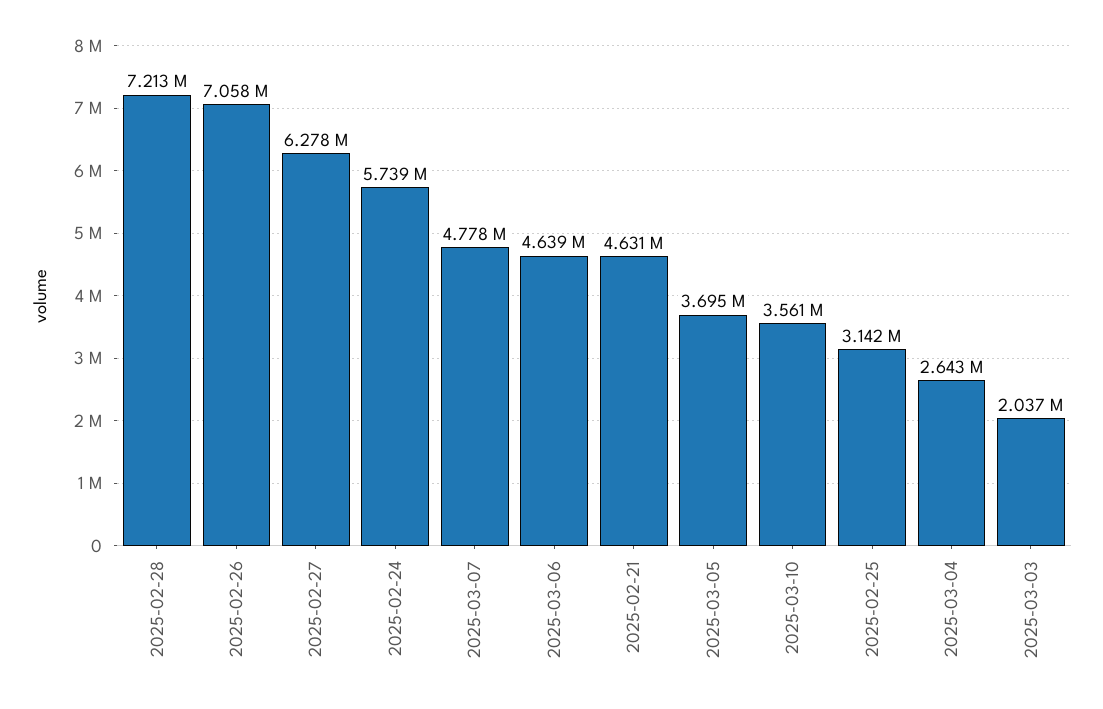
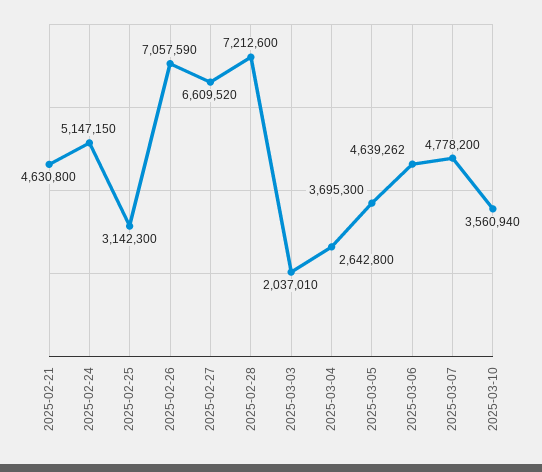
2025-02-27: 6278000 -> 6609520
2025-02-24: 5739000 -> 5147150

